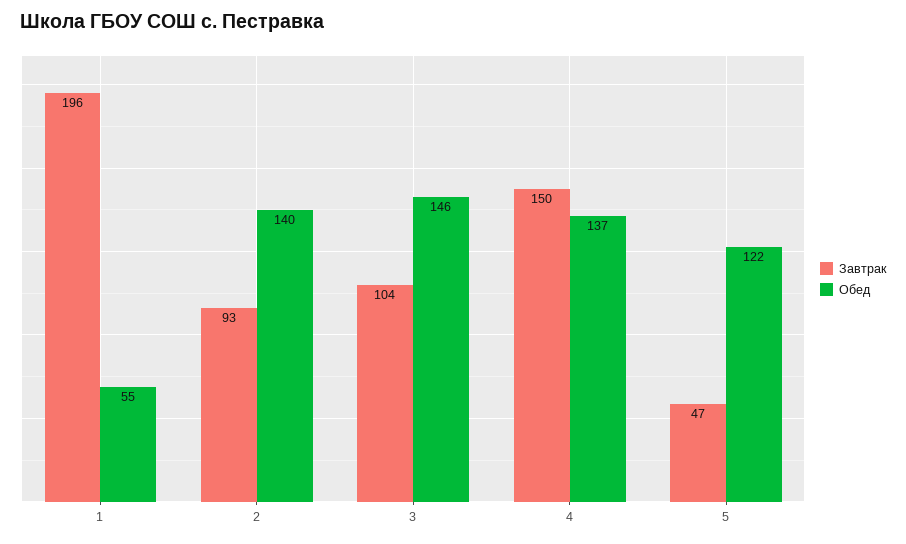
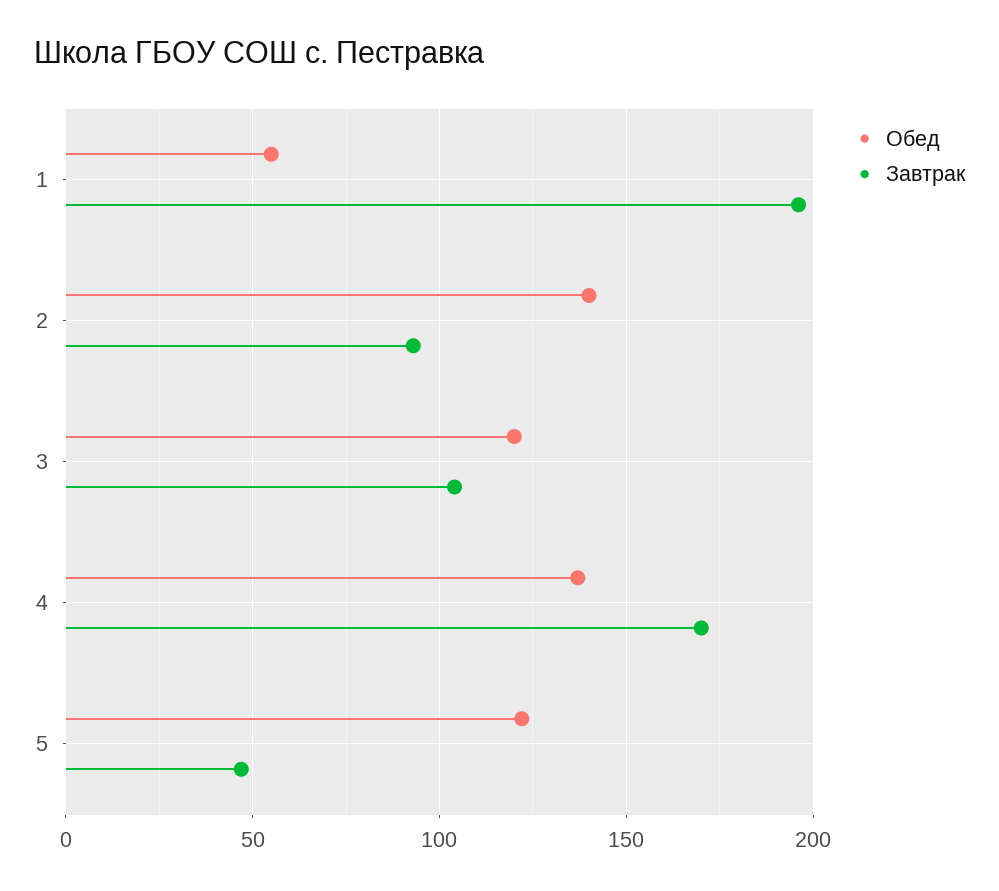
Обед, 3: 146 -> 120
Завтрак, 4: 150 -> 170

